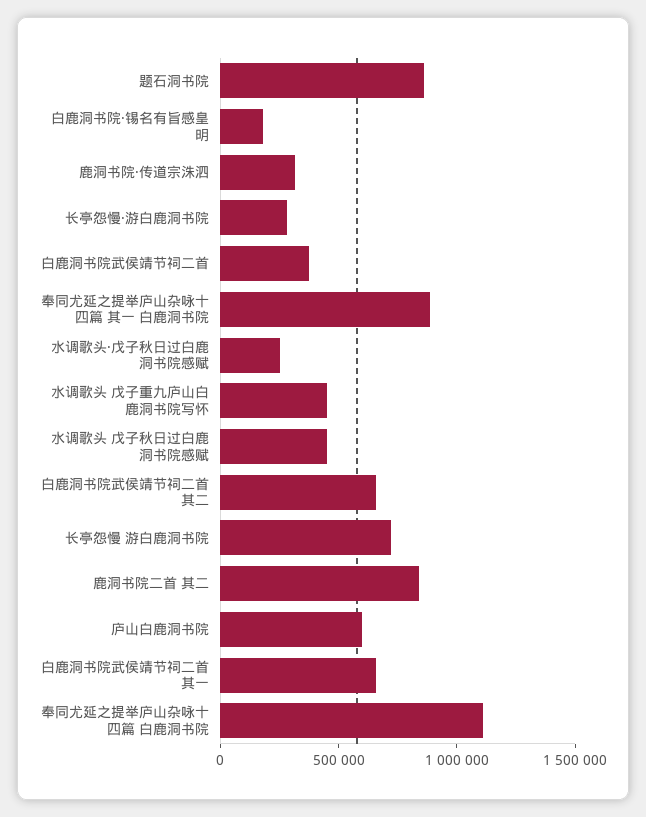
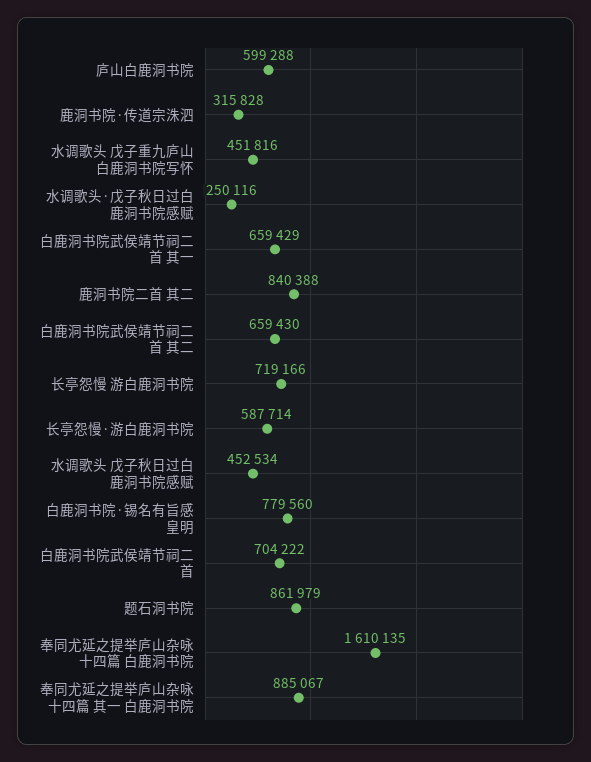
白鹿洞书院·锡名有旨感皇明: 200000 -> 779560
长亭怨慢·游白鹿洞书院: 300000 -> 587714
白鹿洞书院武侯靖节祠二首: 400000 -> 704222
奉同尤延之提举庐山杂咏十四篇 白鹿洞书院: 1100000 -> 1610135

